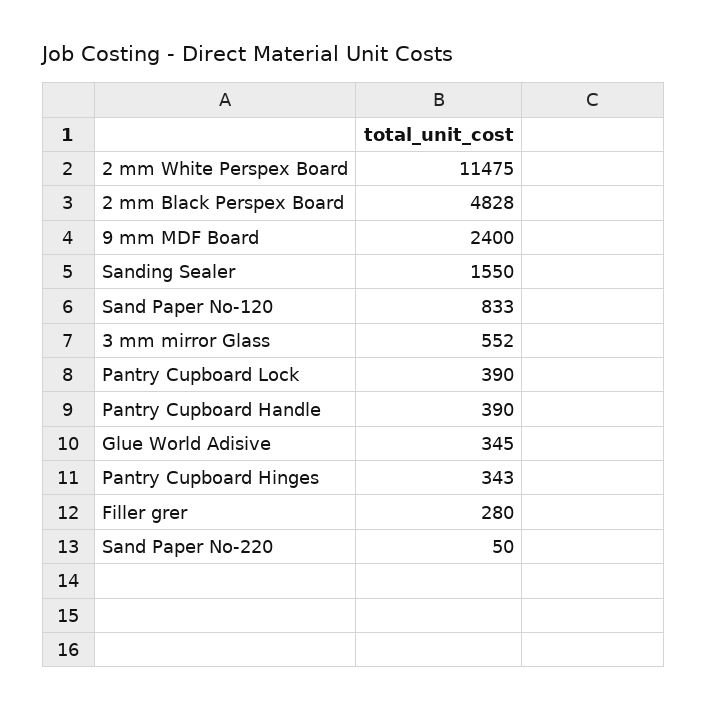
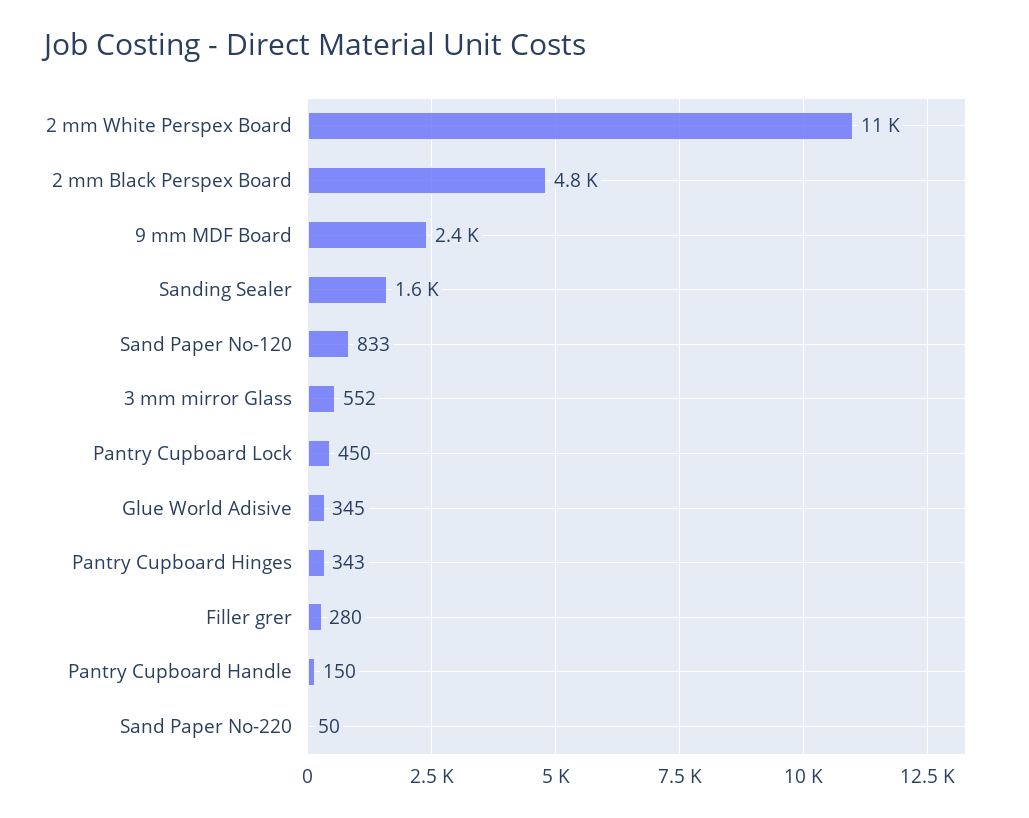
Pantry Cupboard Lock: 390 -> 450
Pantry Cupboard Handle: 390 -> 150

